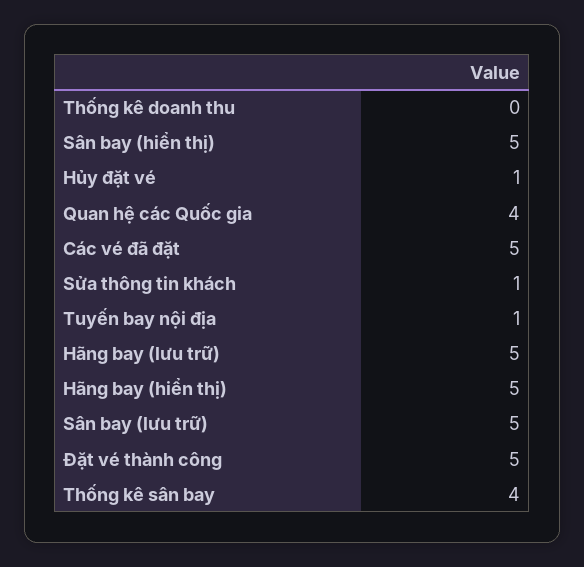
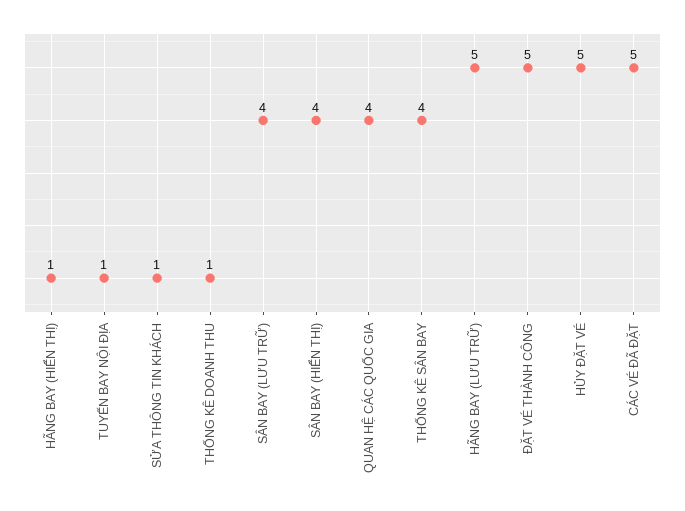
Thống kê doanh thu: 0 -> 1
Sân bay (hiển thị): 5 -> 4
Hủy đặt vé: 1 -> 5
Hãng bay (hiển thị): 5 -> 1
Sân bay (lưu trữ): 5 -> 4

